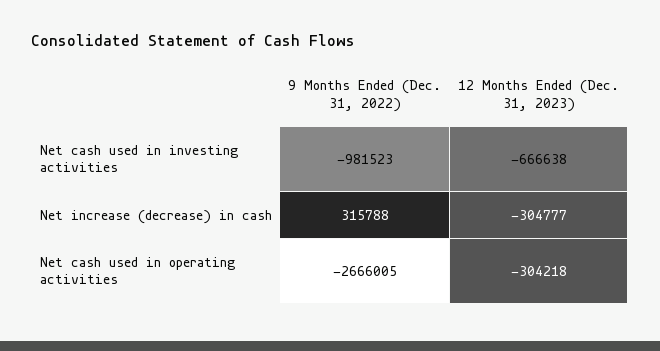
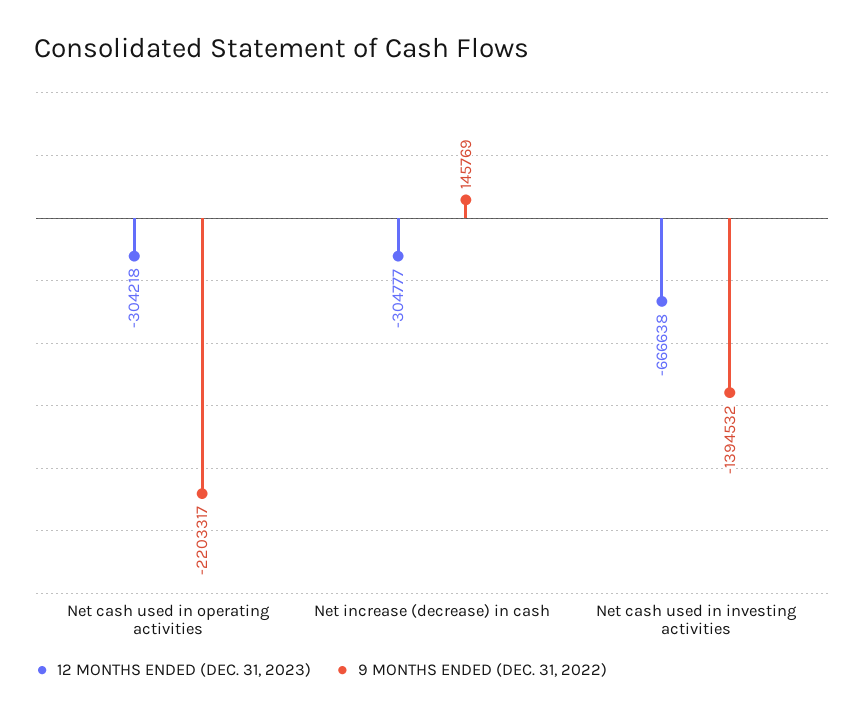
9 Months Ended (Dec. 31, 2022), Net cash used in investing activities: -981523 -> -1394532
9 Months Ended (Dec. 31, 2022), Net increase (decrease) in cash: 315788 -> 145769
9 Months Ended (Dec. 31, 2022), Net cash used in operating activities: -2666005 -> -2203317

